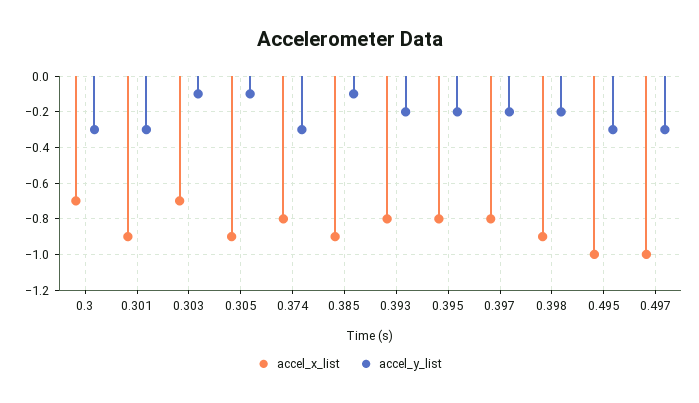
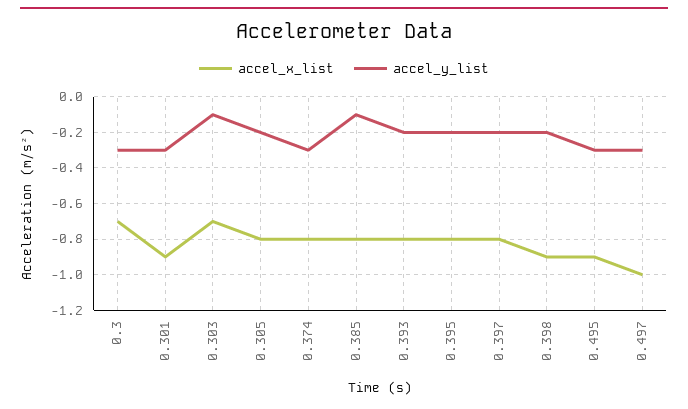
accel_x_list, 0.305: -0.9 -> -0.8
accel_y_list, 0.305: -0.1 -> -0.2
accel_x_list, 0.385: -0.9 -> -0.8
accel_x_list, 0.495: -1 -> -0.9

